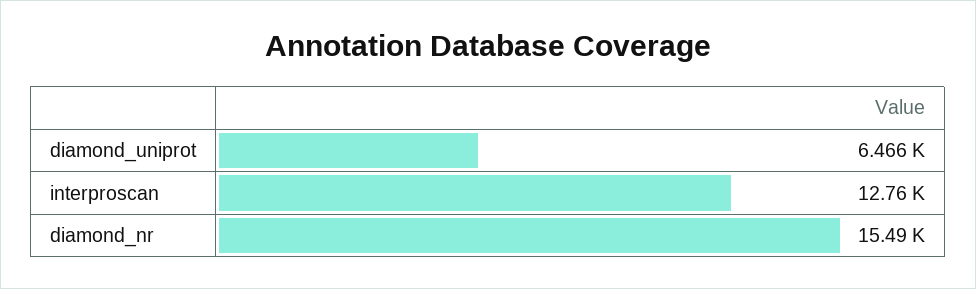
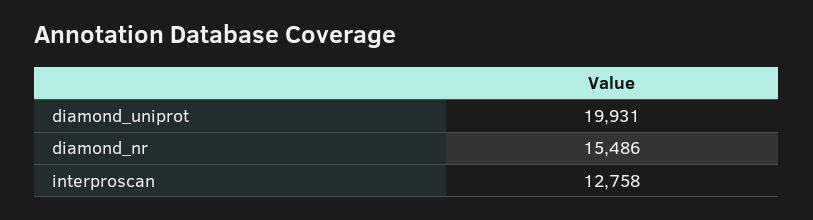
diamond_uniprot: 6466 -> 19931

